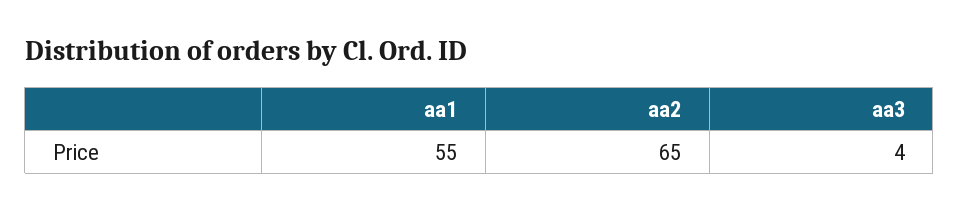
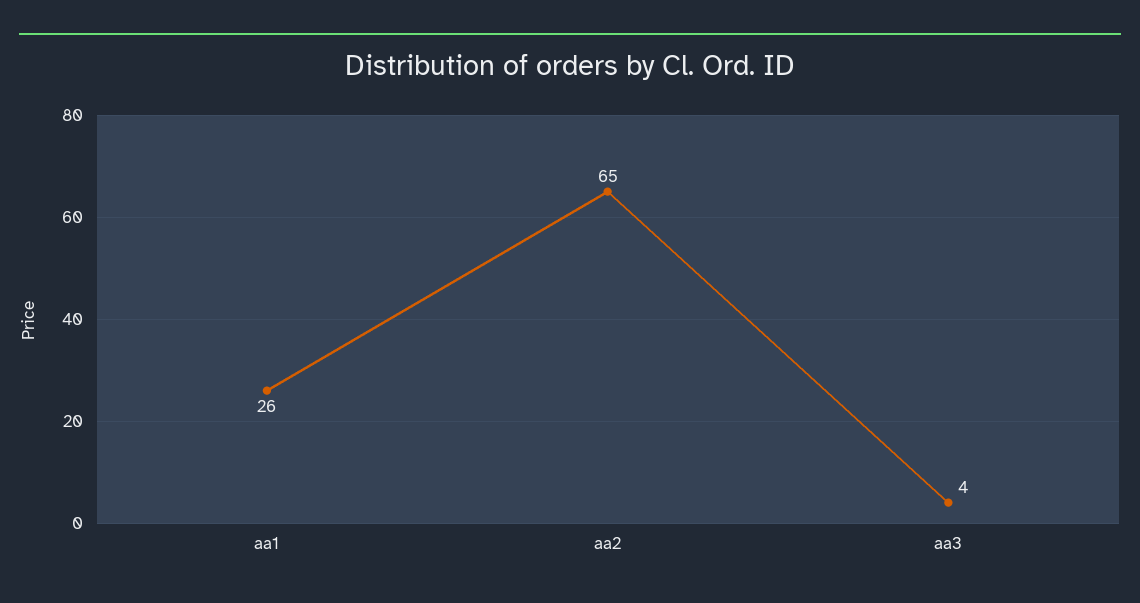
aa1: 55 -> 26

